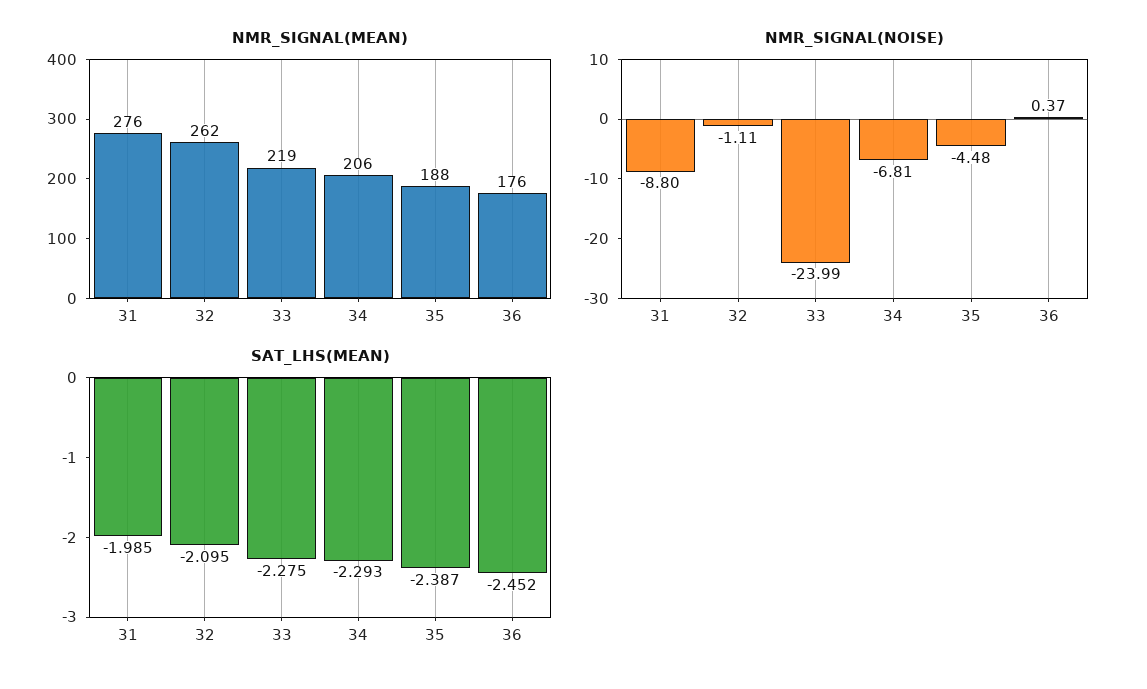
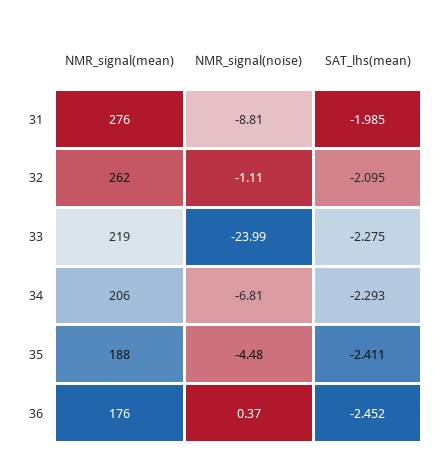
NMR_SIGNAL(NOISE), 31: -8.8 -> -8.81
SAT_LHS(MEAN), 35: -2.387 -> -2.411

